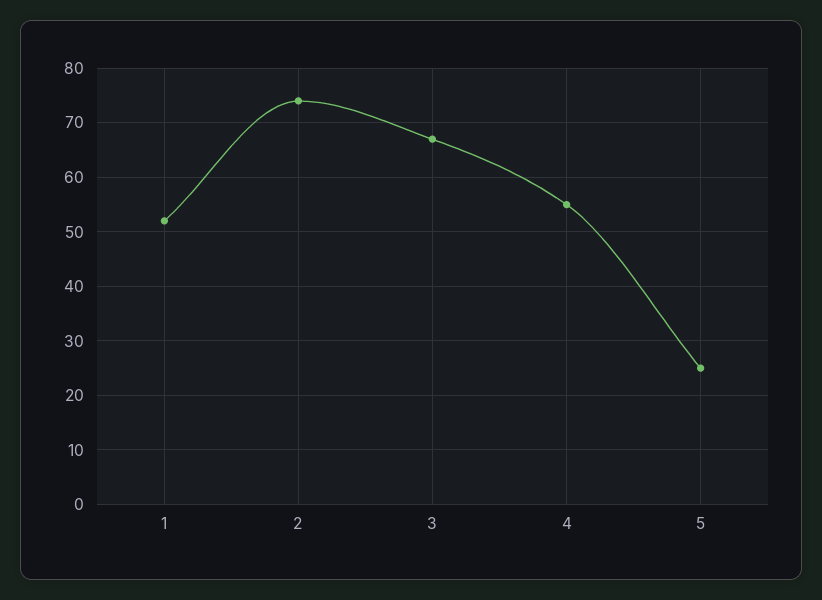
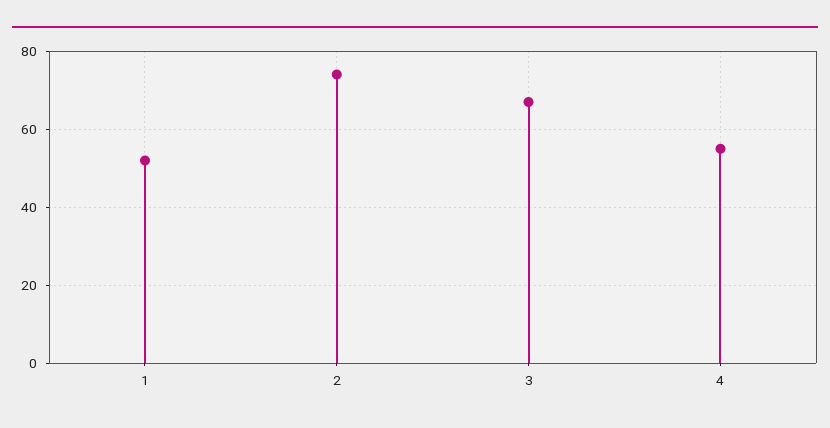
5: 25 -> none

